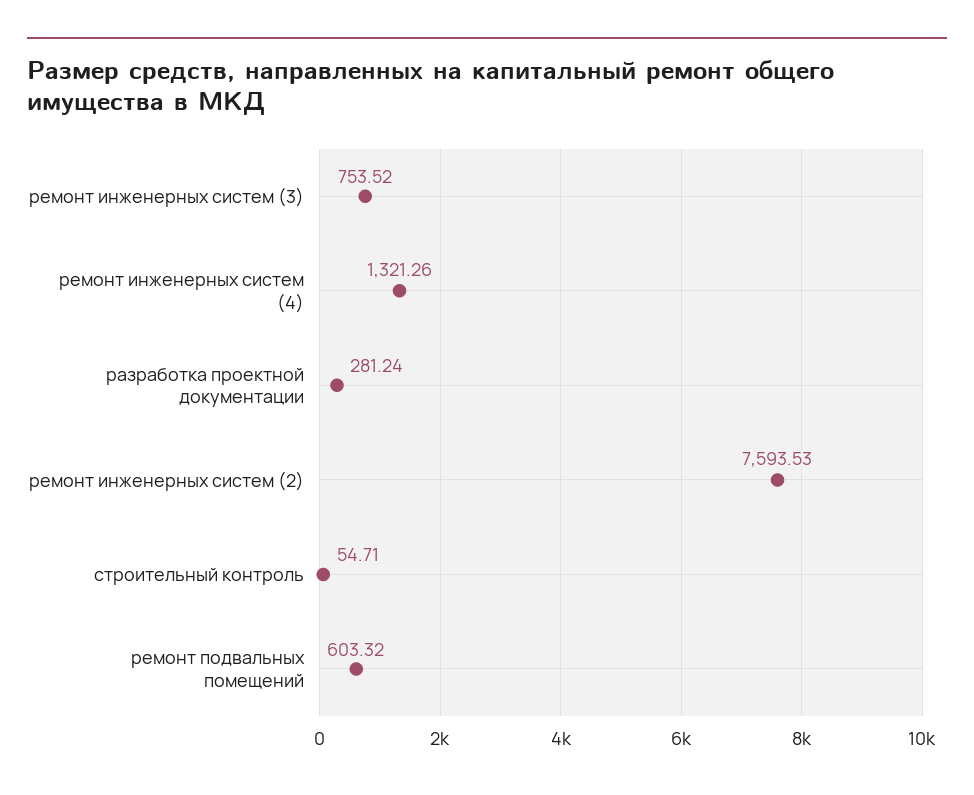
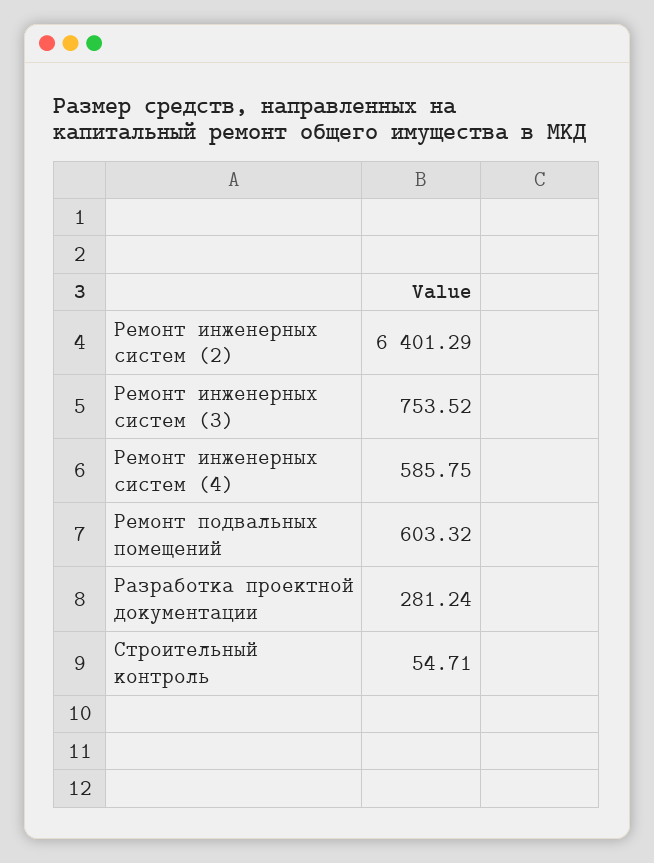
ремонт инженерных систем (4): 1321.26 -> 585.75
ремонт инженерных систем (2): 7593.53 -> 6401.29

